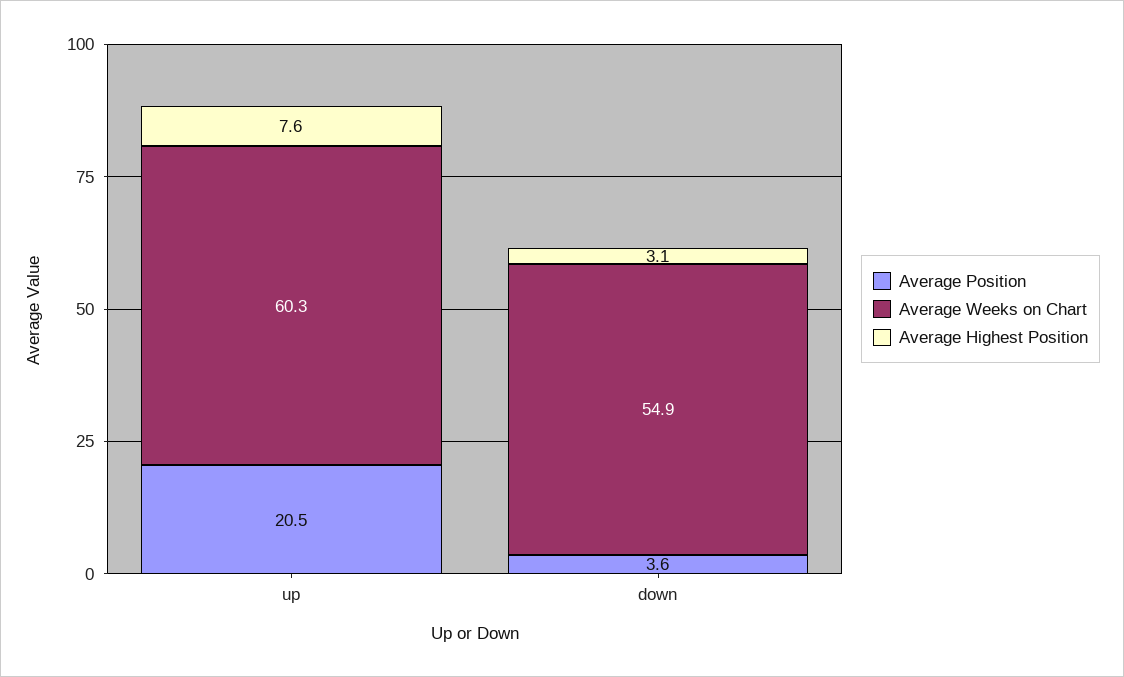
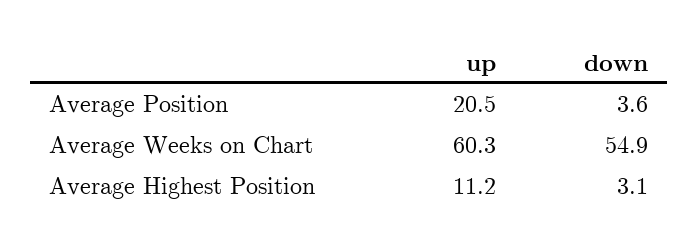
Average Highest Position, up: 7.6 -> 11.2

